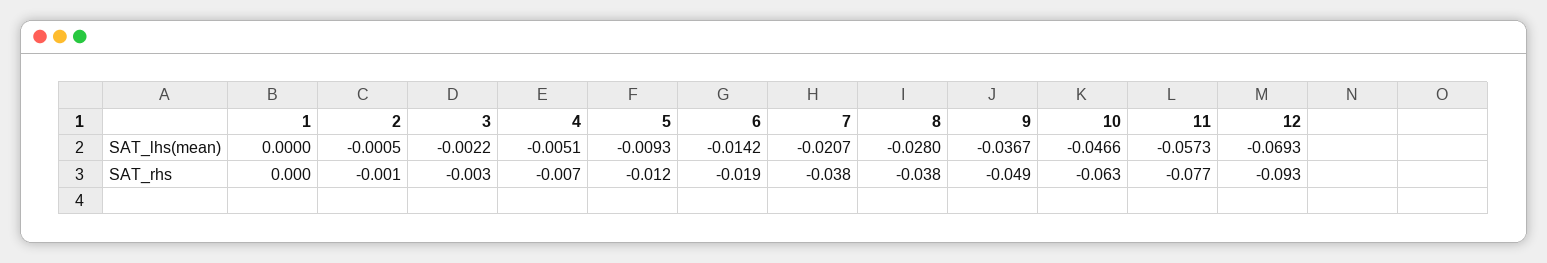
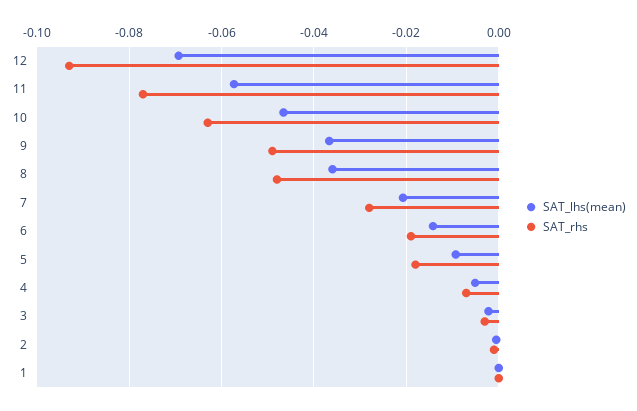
SAT_lhs(mean), 8: -0.028 -> -0.036
SAT_rhs, 5: -0.012 -> -0.018
SAT_rhs, 7: -0.038 -> -0.028
SAT_rhs, 8: -0.038 -> -0.048

